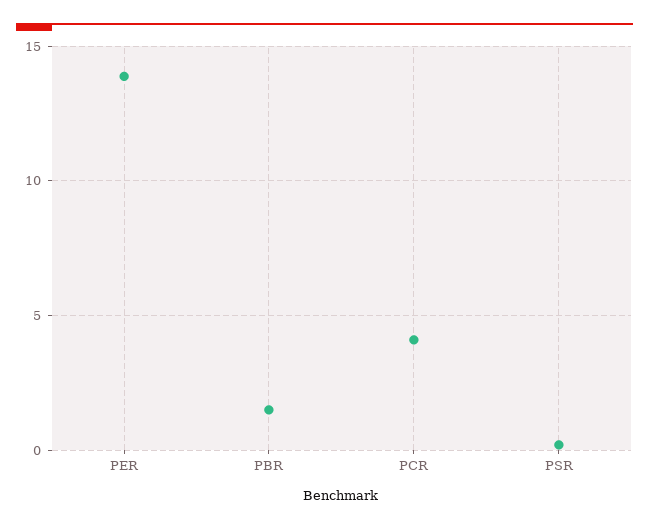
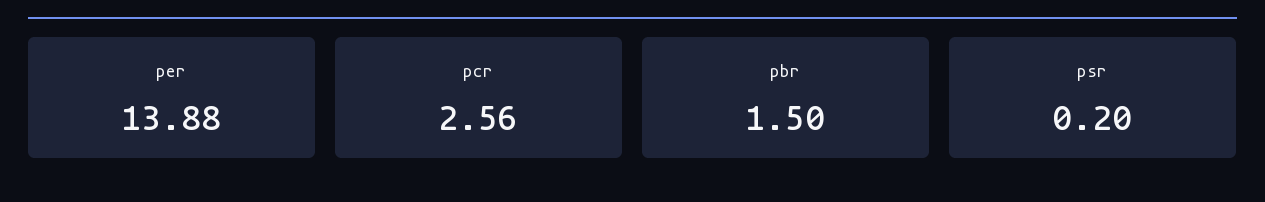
PCR: 4 -> 2.56

